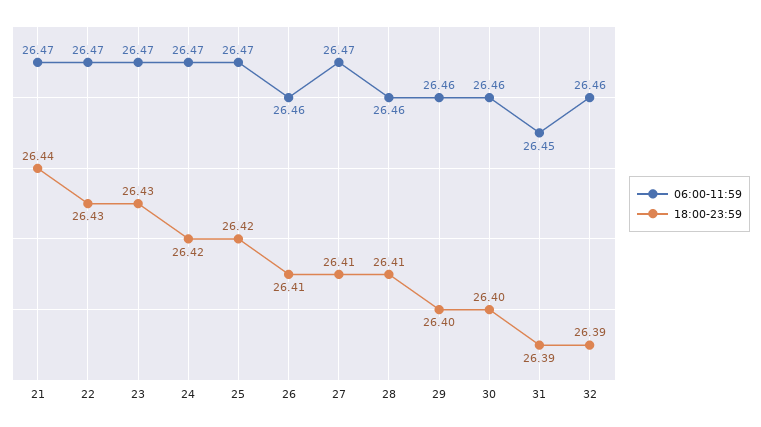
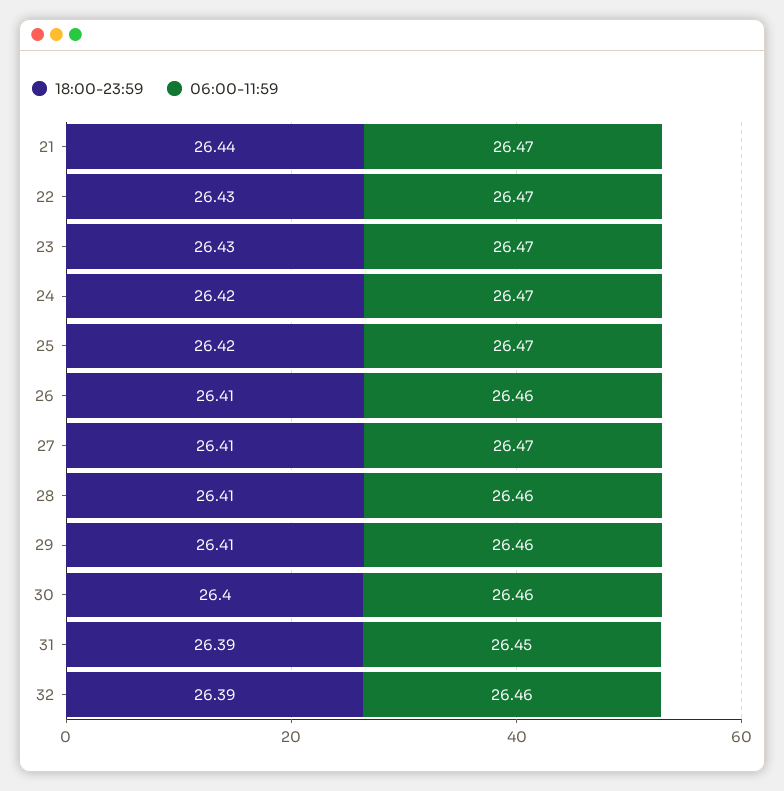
18:00-23:59, 29: 26.4 -> 26.41

